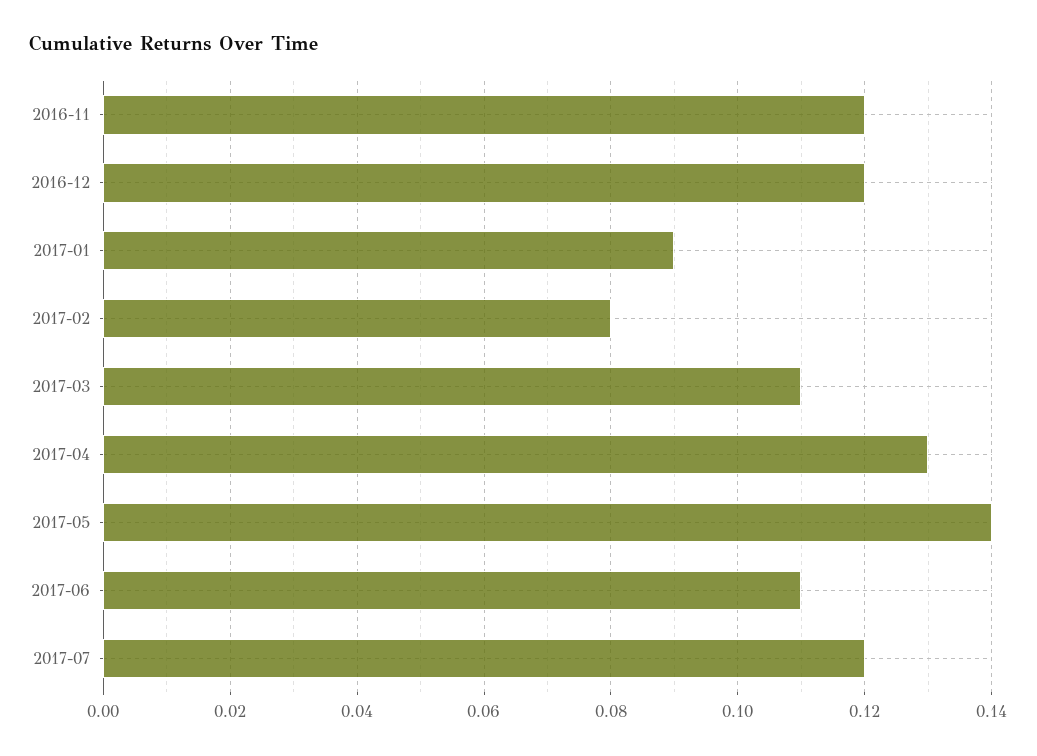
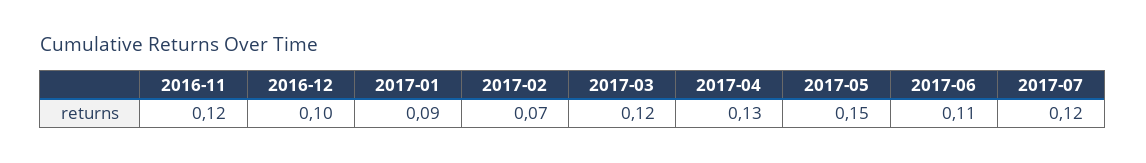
2016-12: 0.12 -> 0.1
2017-02: 0.08 -> 0.07
2017-03: 0.11 -> 0.12
2017-05: 0.14 -> 0.15

